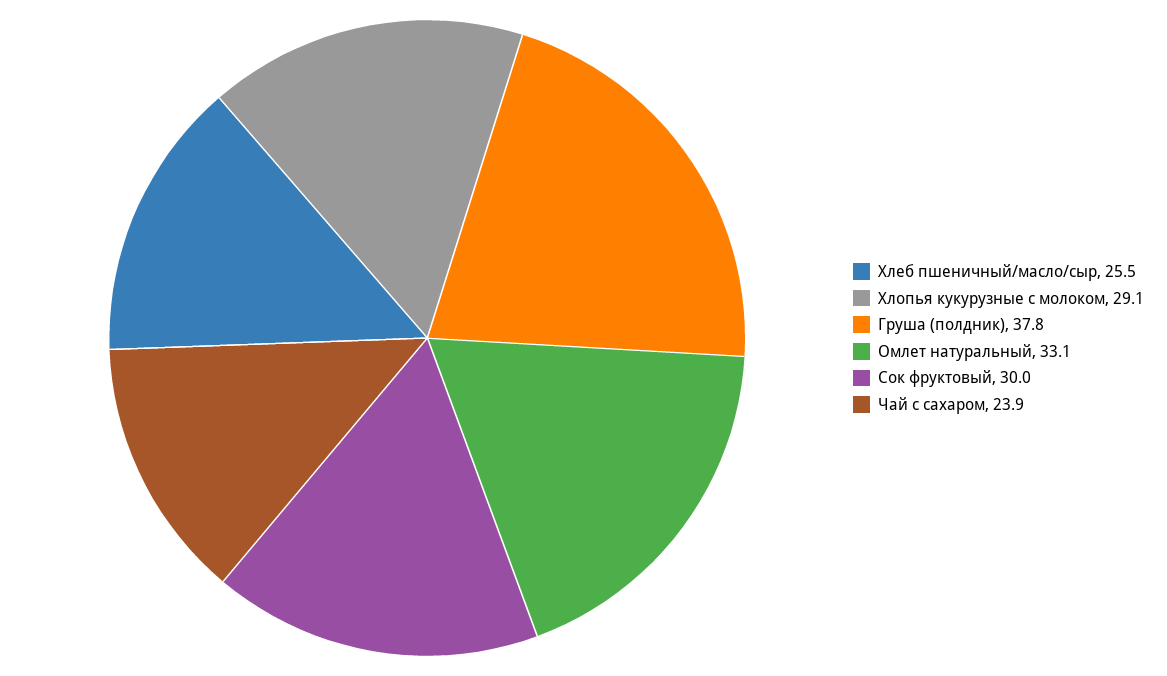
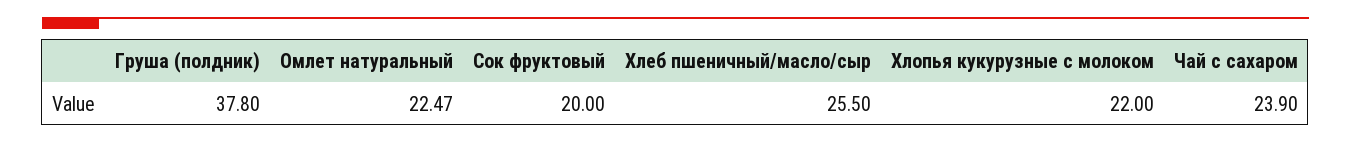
Хлопья кукурузные с молоком: 29.1 -> 22
Омлет натуральный: 33.1 -> 22.47
Сок фруктовый: 30 -> 20

